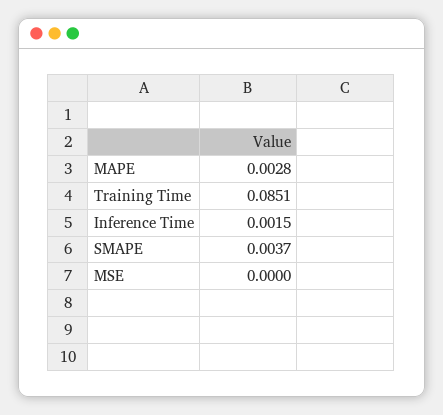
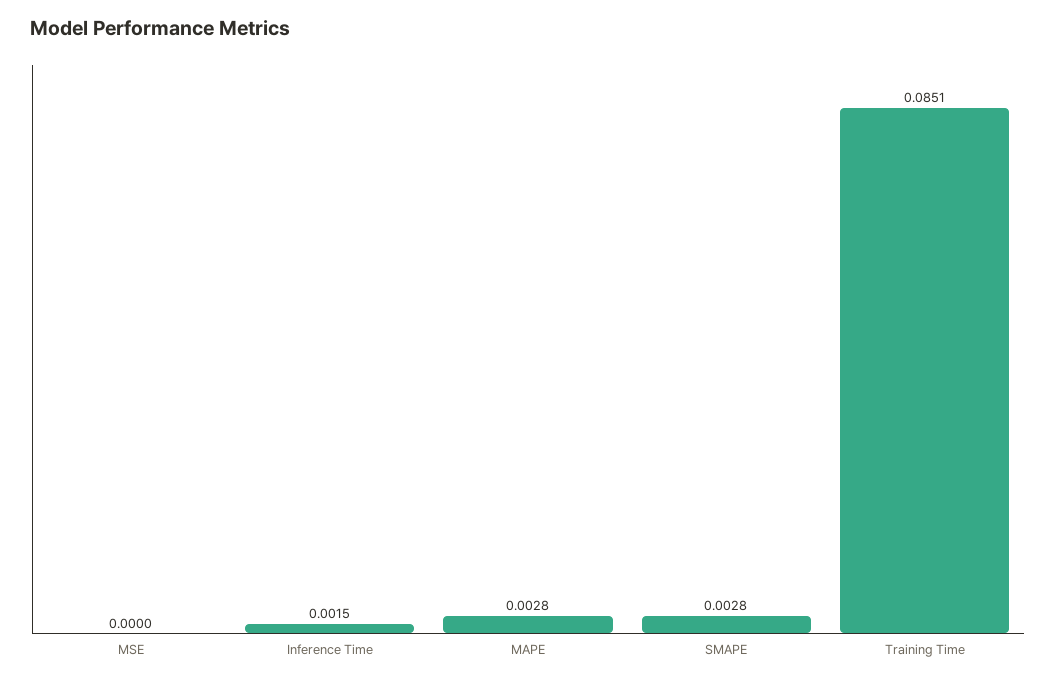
SMAPE: 0.0037 -> 0.0028

